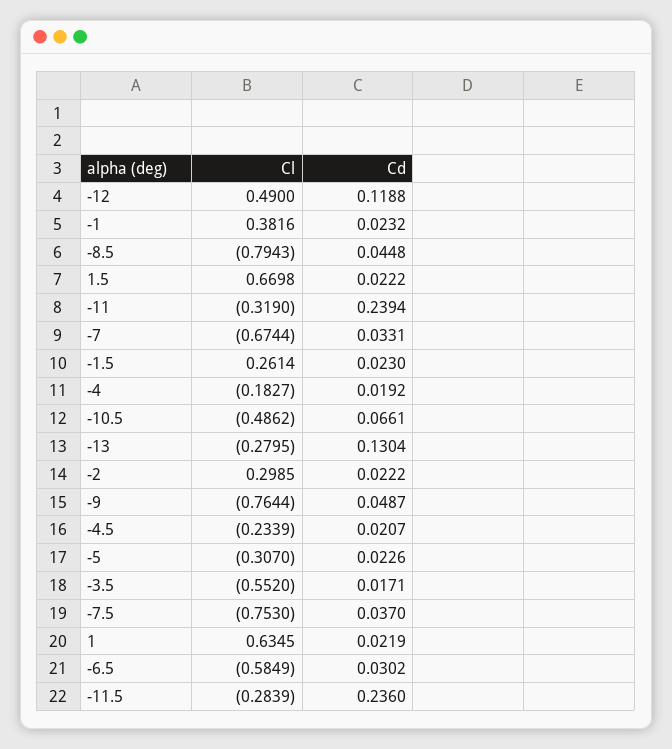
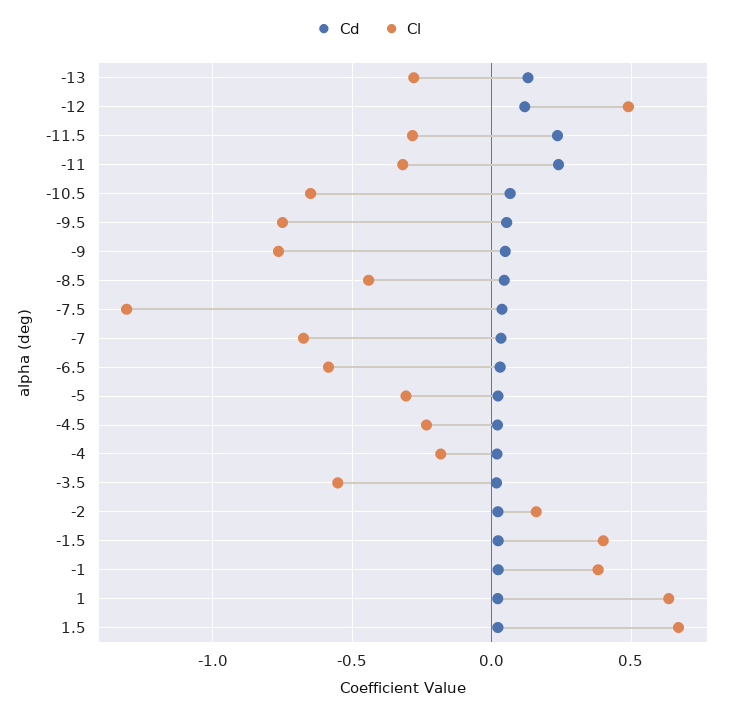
Cl, -8.5: -0.7943 -> -0.45
Cl, -1.5: 0.2614 -> 0.4
Cl, -10.5: -0.4862 -> -0.65
Cl, -2: 0.2985 -> 0.15
Cl, -7.5: -0.753 -> -1.3
Cd, -9.5: none -> 0.05
Cl, -9.5: none -> -0.75

